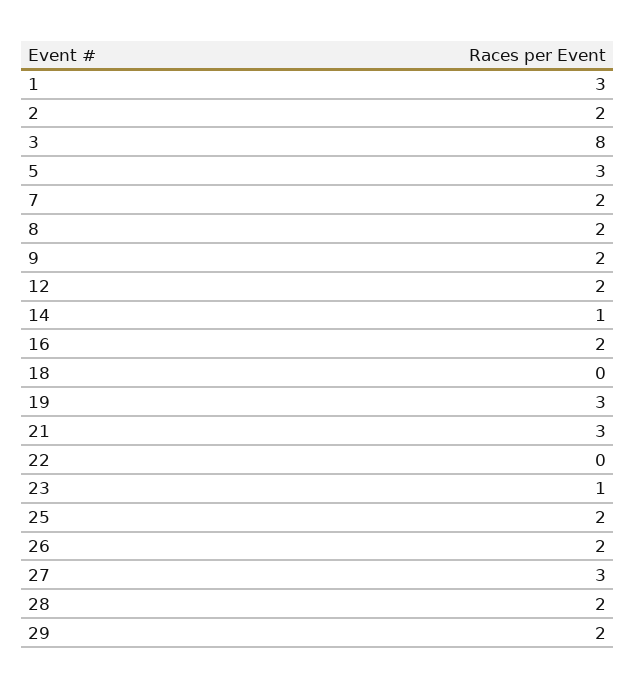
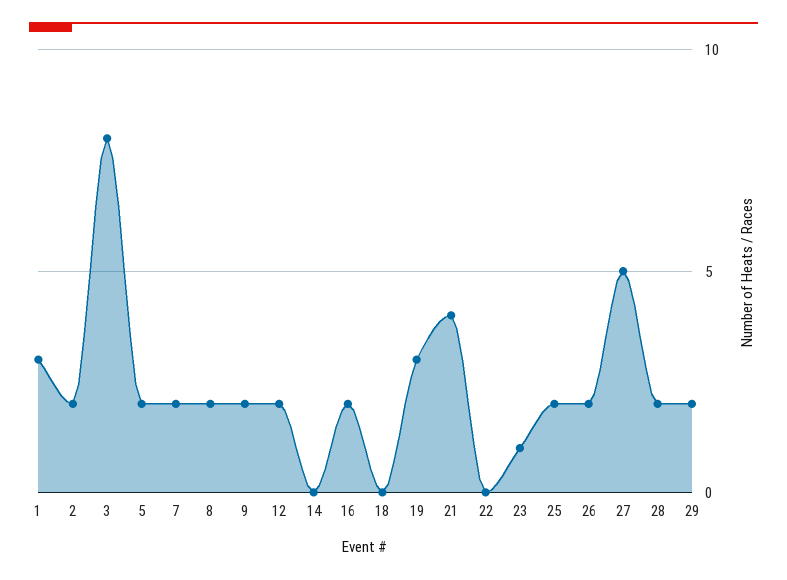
5: 3 -> 2
14: 1 -> 0
21: 3 -> 4
27: 3 -> 5

